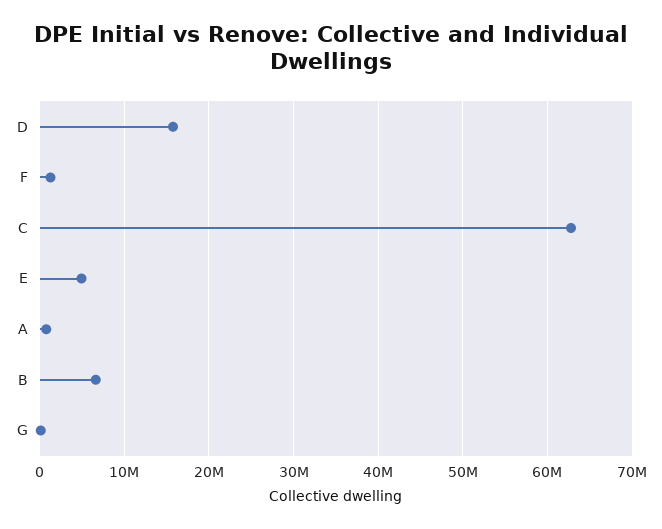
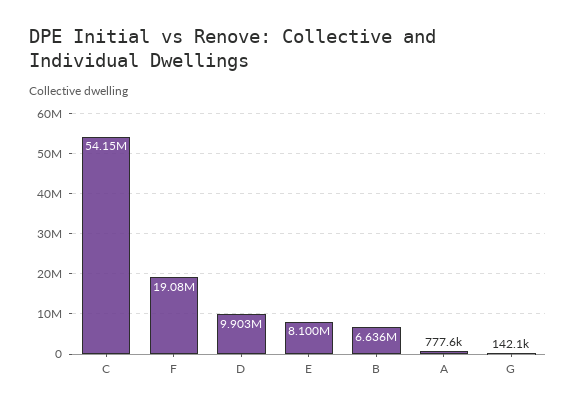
D: 16000000 -> 9903000
F: 1000000 -> 19080000
C: 63000000 -> 54150000
E: 5000000 -> 8100000

